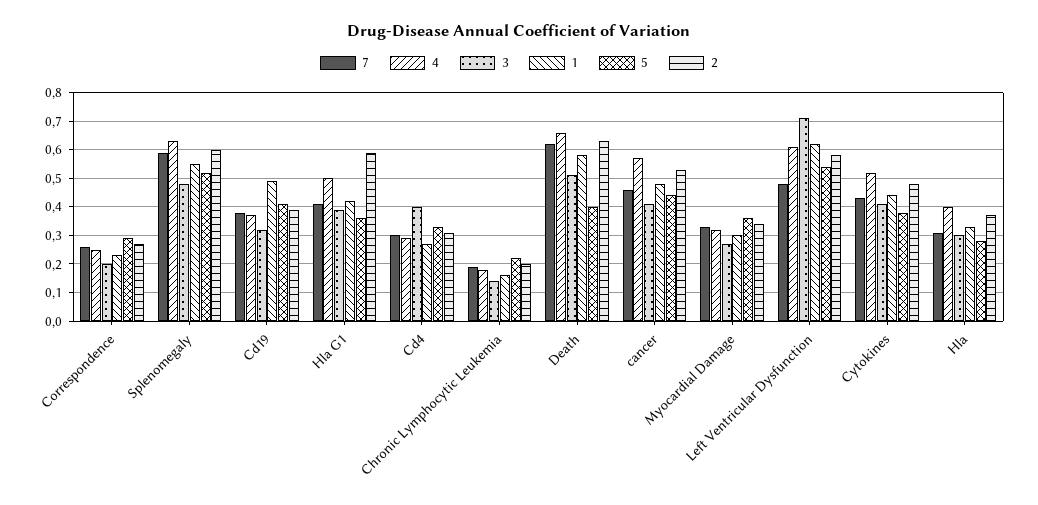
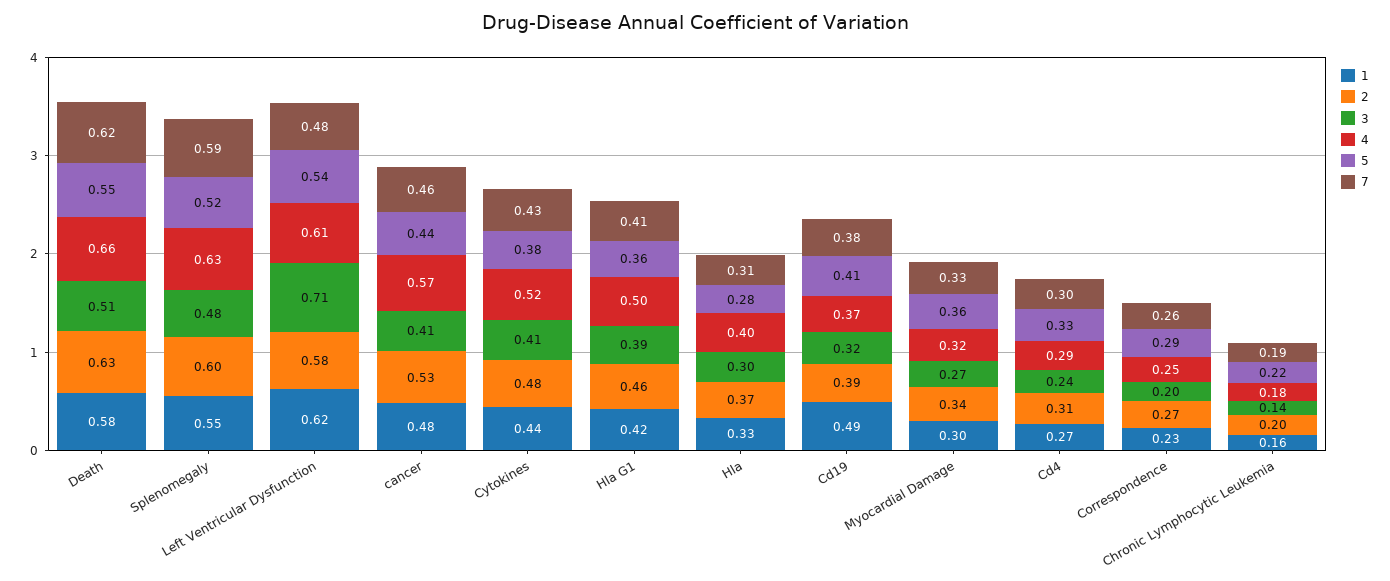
2, Hla G1: 0.6 -> 0.46
3, Cd4: 0.4 -> 0.24
5, Death: 0.4 -> 0.55

